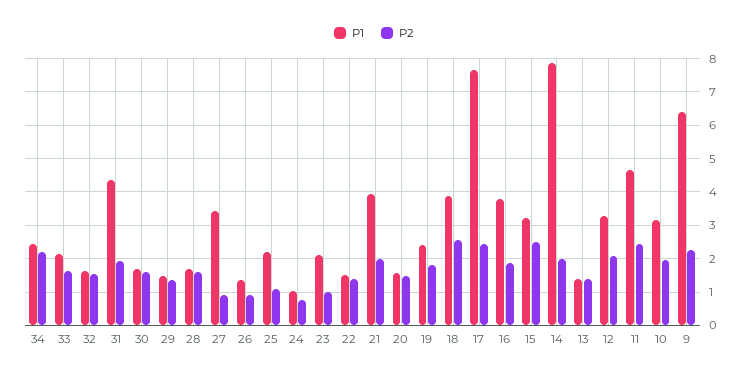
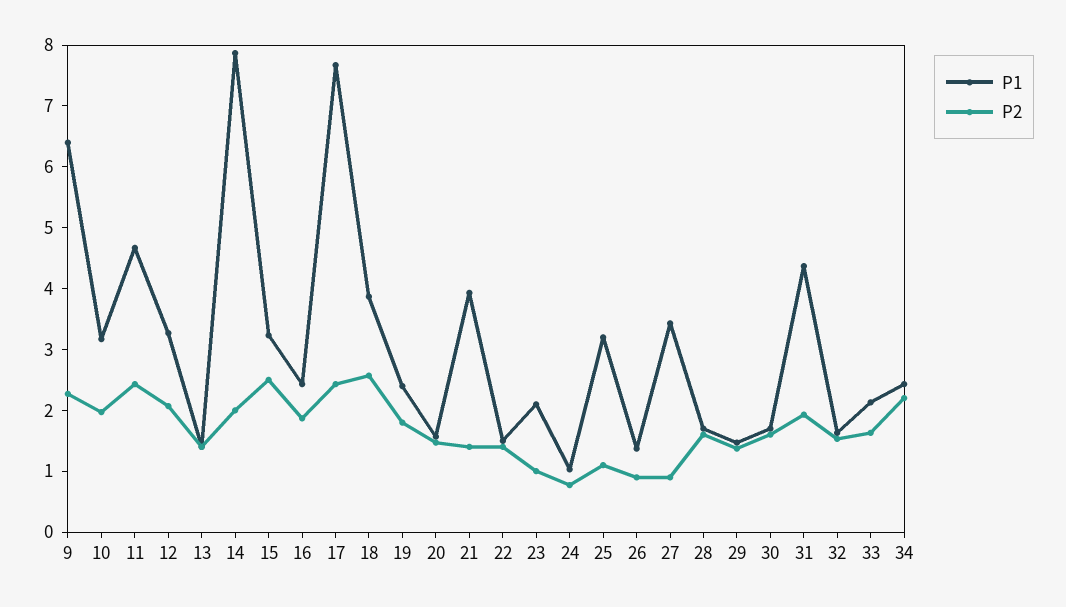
P1, 25: 2.2 -> 3.2
P2, 21: 2 -> 1.4
P1, 16: 3.8 -> 2.4

